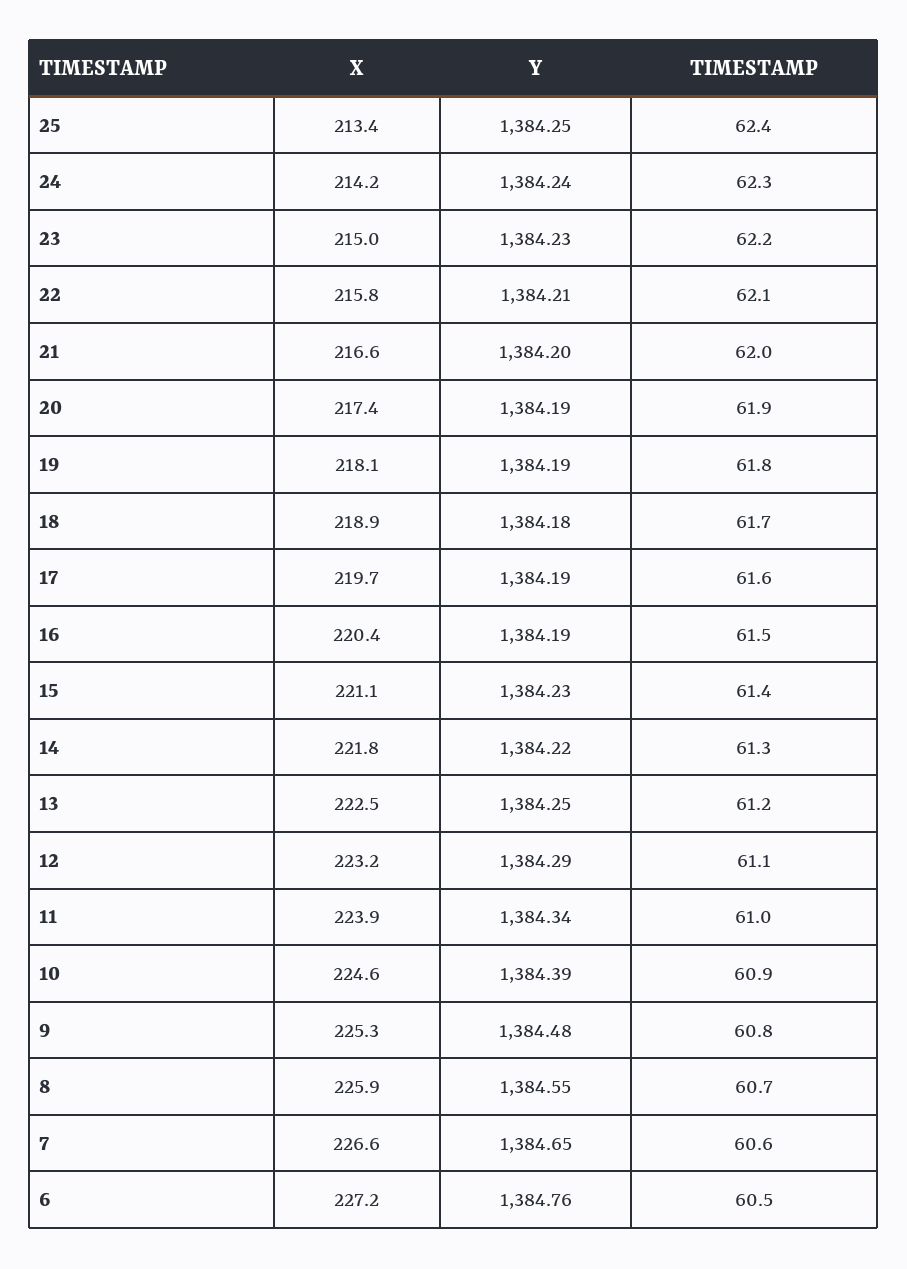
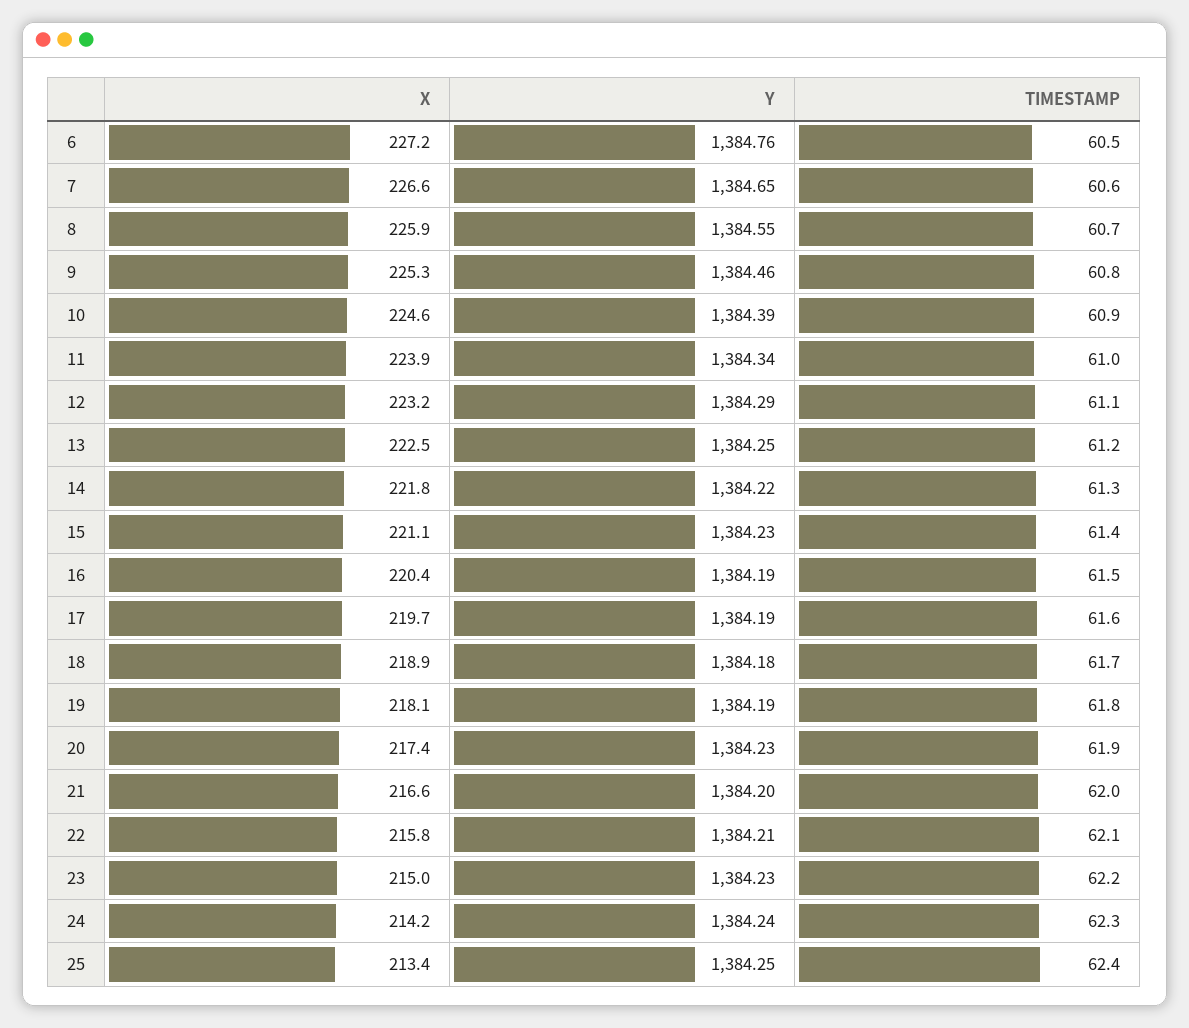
Y, 20: 1384.19 -> 1384.23
Y, 9: 1384.48 -> 1384.46

